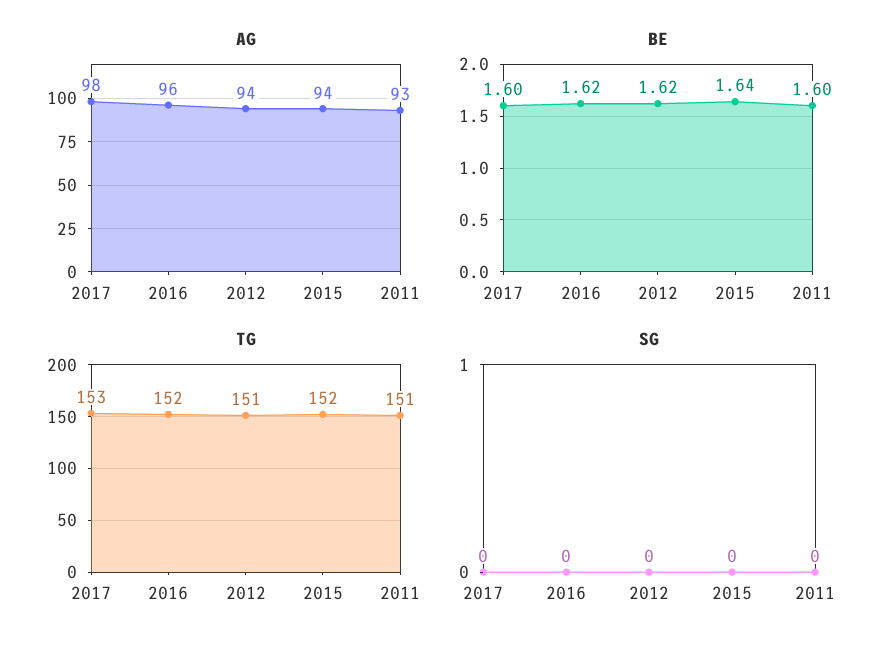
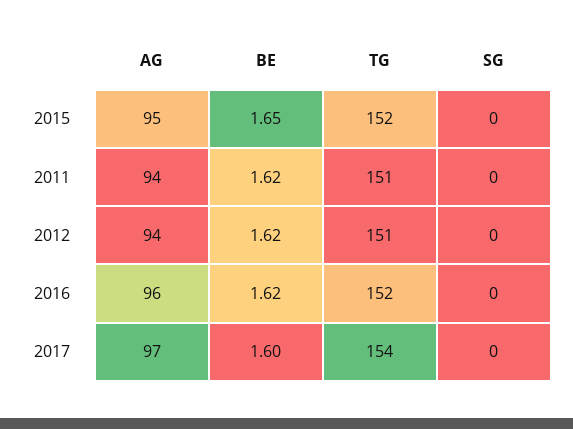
AG, 2017: 98 -> 97
AG, 2015: 94 -> 95
AG, 2011: 93 -> 94
BE, 2015: 1.64 -> 1.65
BE, 2011: 1.6 -> 1.62
TG, 2017: 153 -> 154

